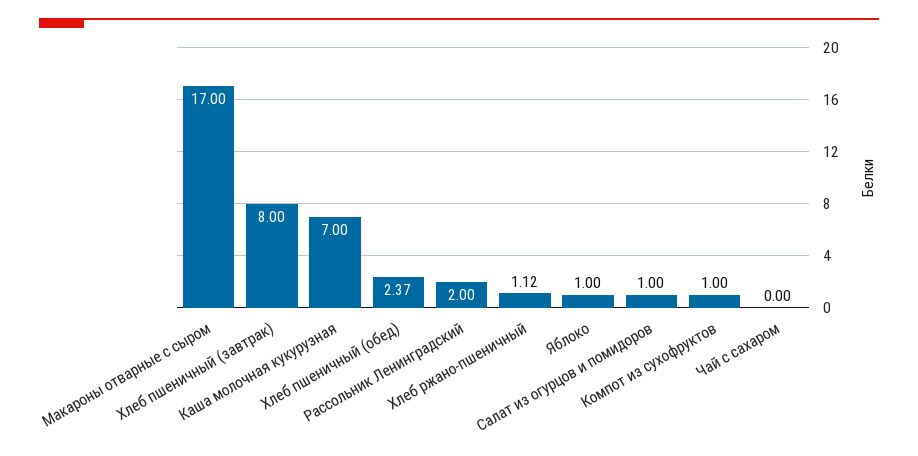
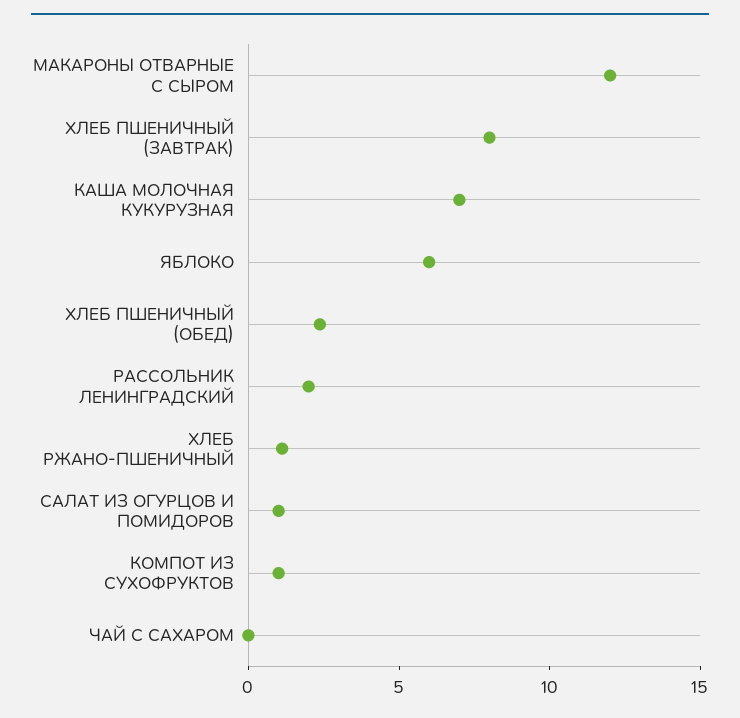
Макароны отварные с сыром: 17 -> 12
Яблоко: 1 -> 6

